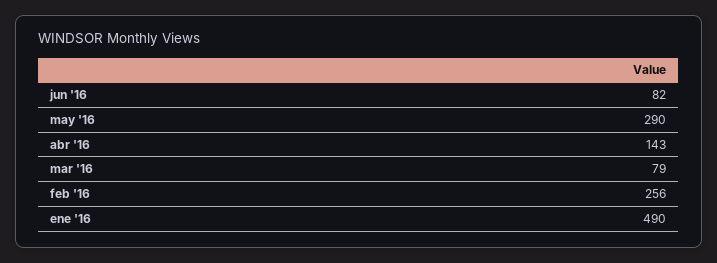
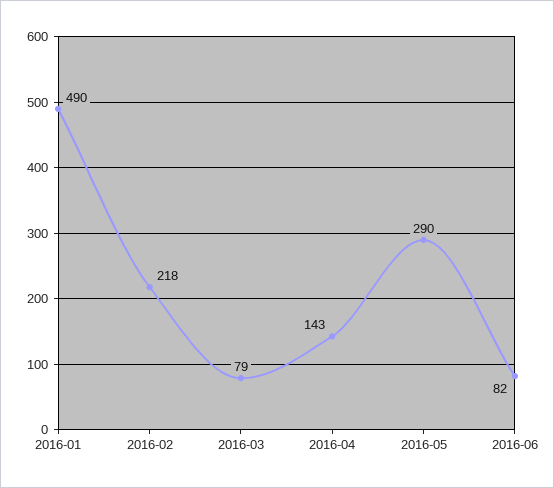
feb '16: 256 -> 218

